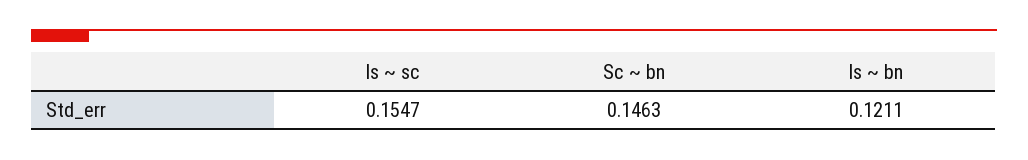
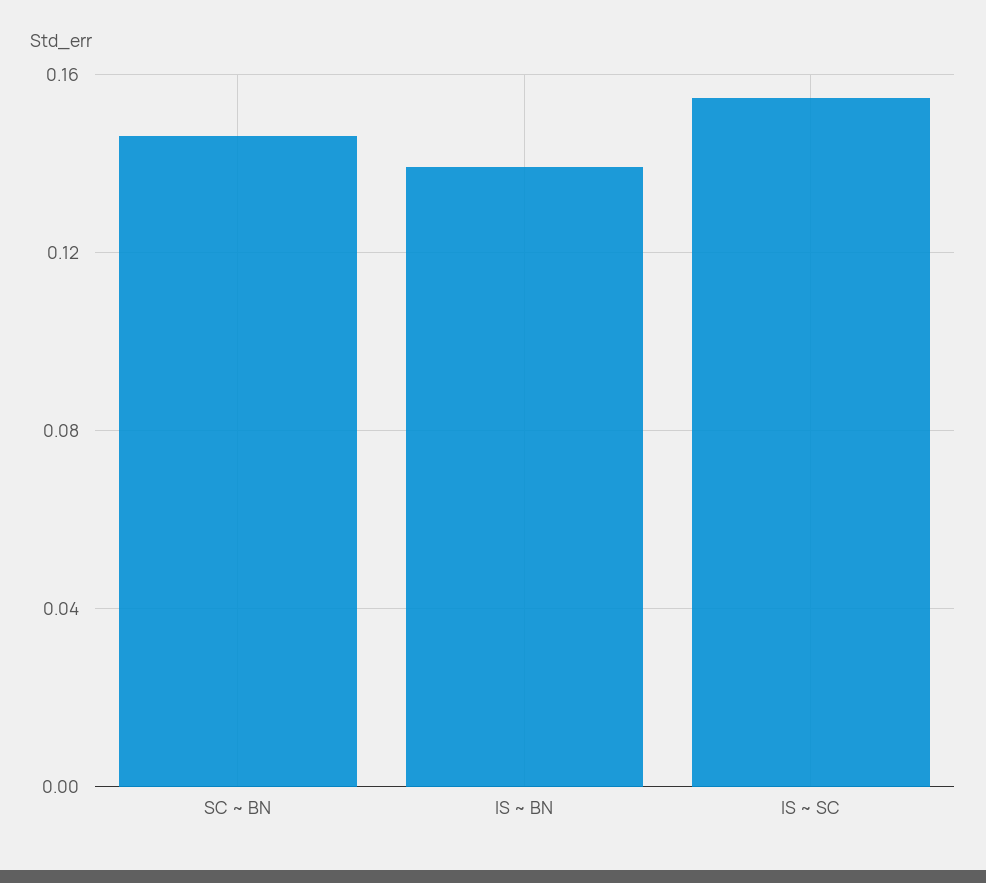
Is ~ bn: 0.1211 -> 0.14

